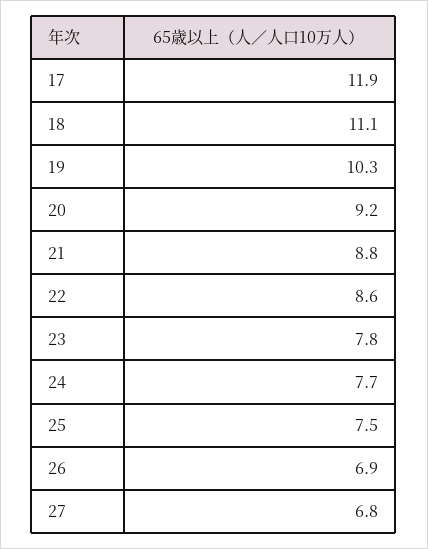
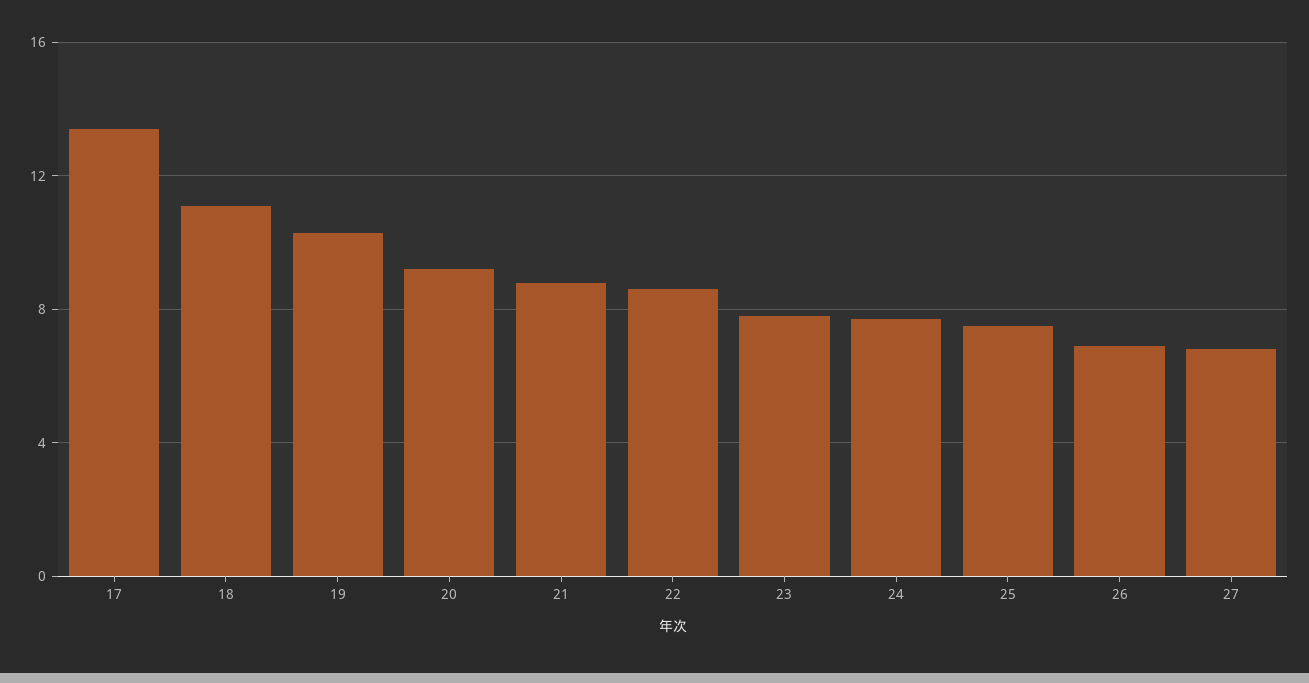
17: 11.9 -> 13.5

